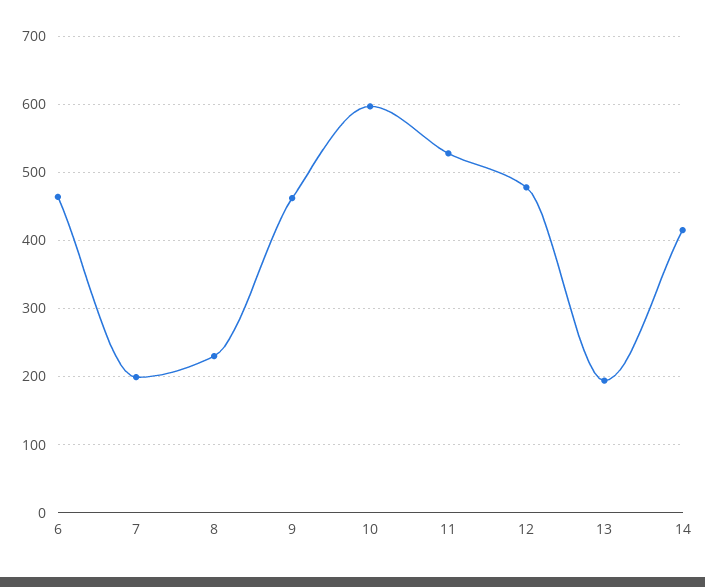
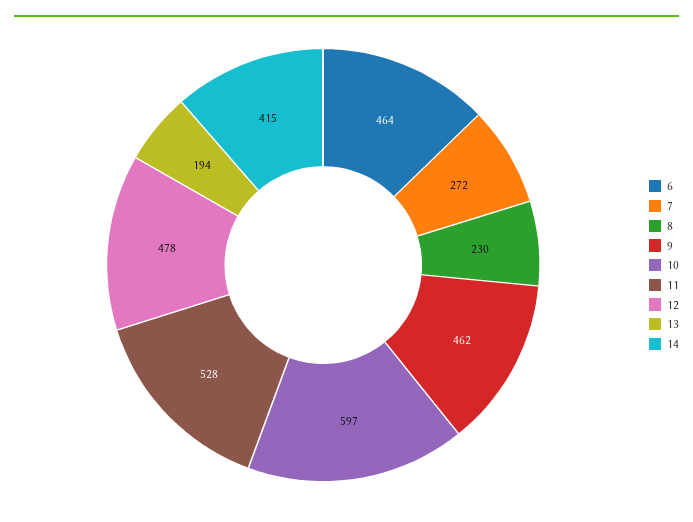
7: 200 -> 272

